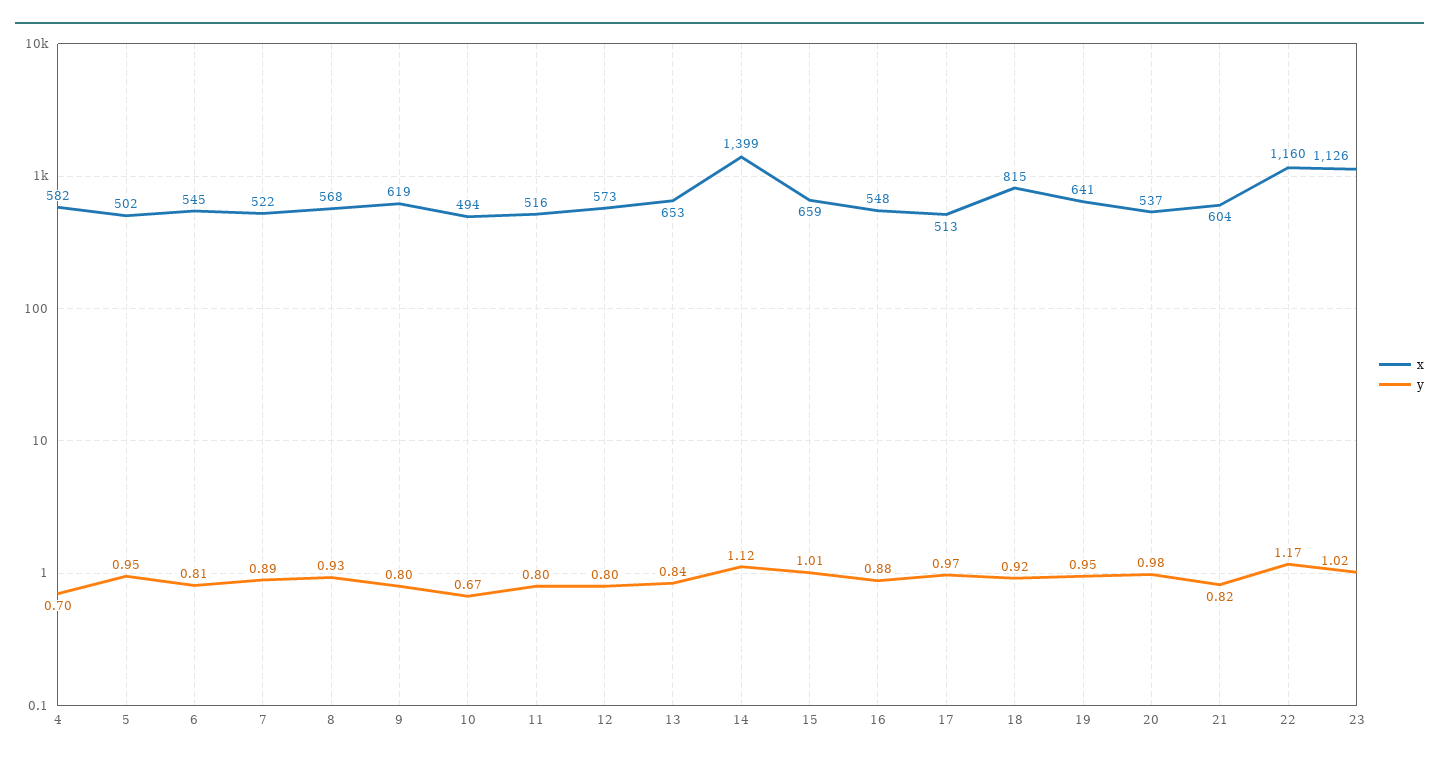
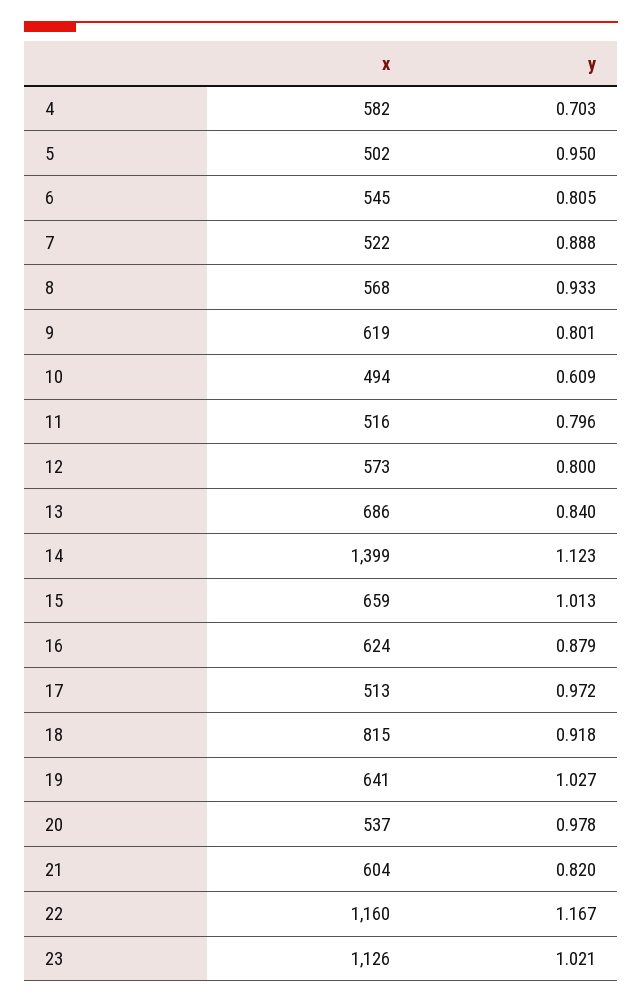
y, 10: 0.67 -> 0.609
x, 13: 653 -> 686
x, 16: 548 -> 624
y, 19: 0.95 -> 1.027

